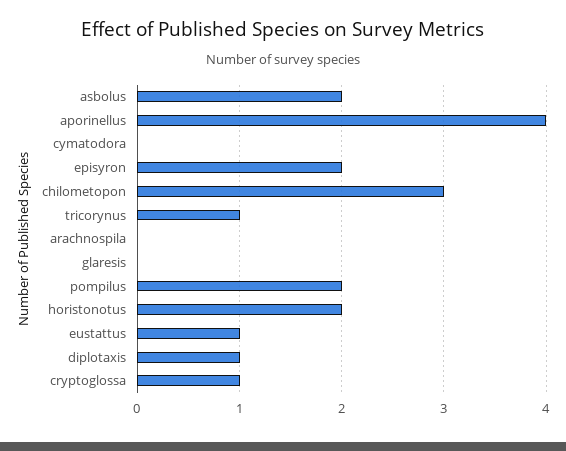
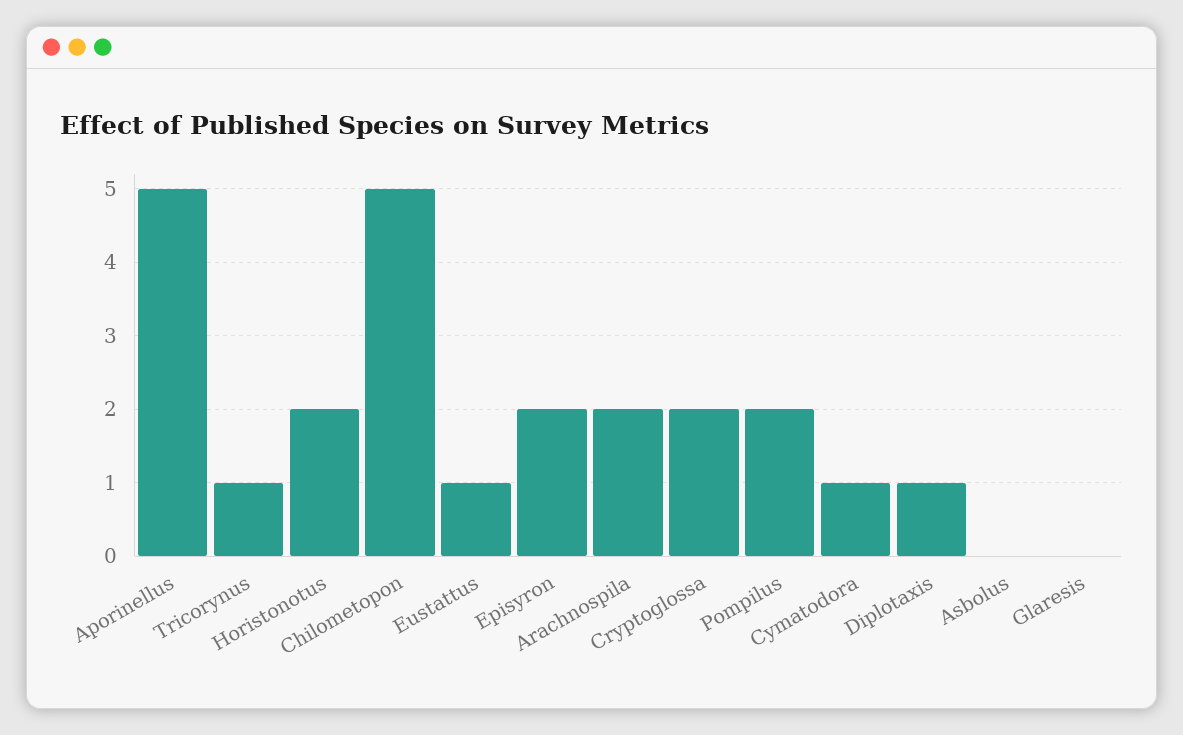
asbolus: 2 -> 0
aporinellus: 4 -> 5
cymatodora: 0 -> 1
chilometopon: 3 -> 5
arachnospila: 0 -> 2
cryptoglossa: 1 -> 2

